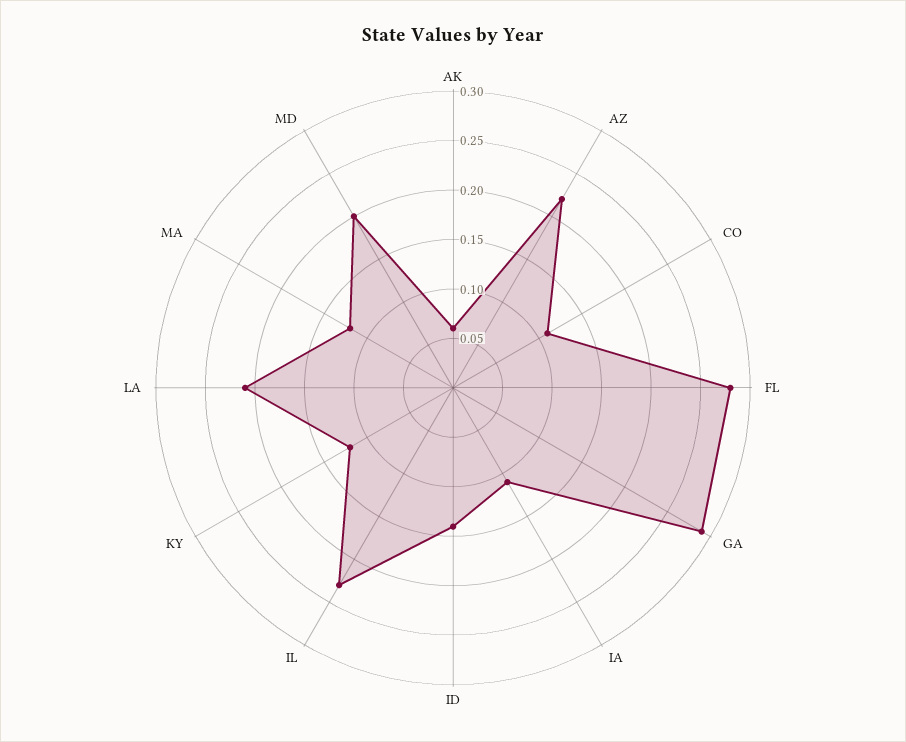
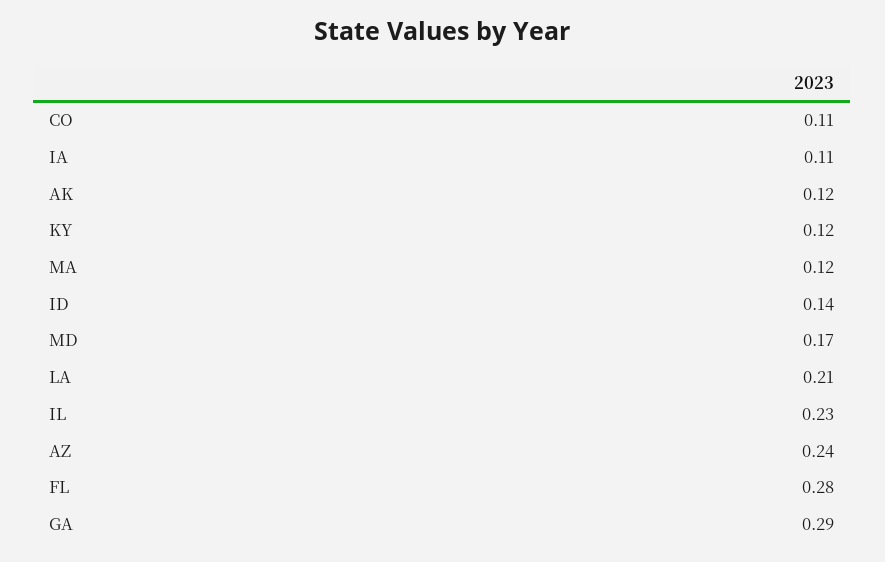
AK: 0.06 -> 0.12
AZ: 0.22 -> 0.24
MD: 0.2 -> 0.17

